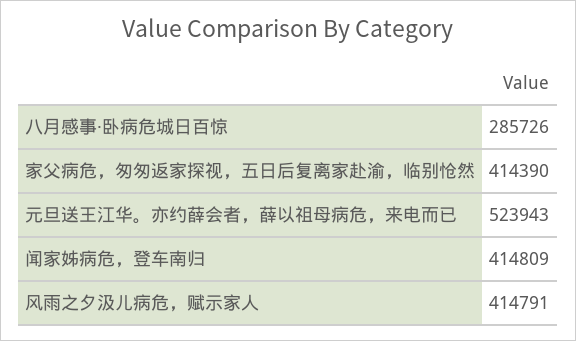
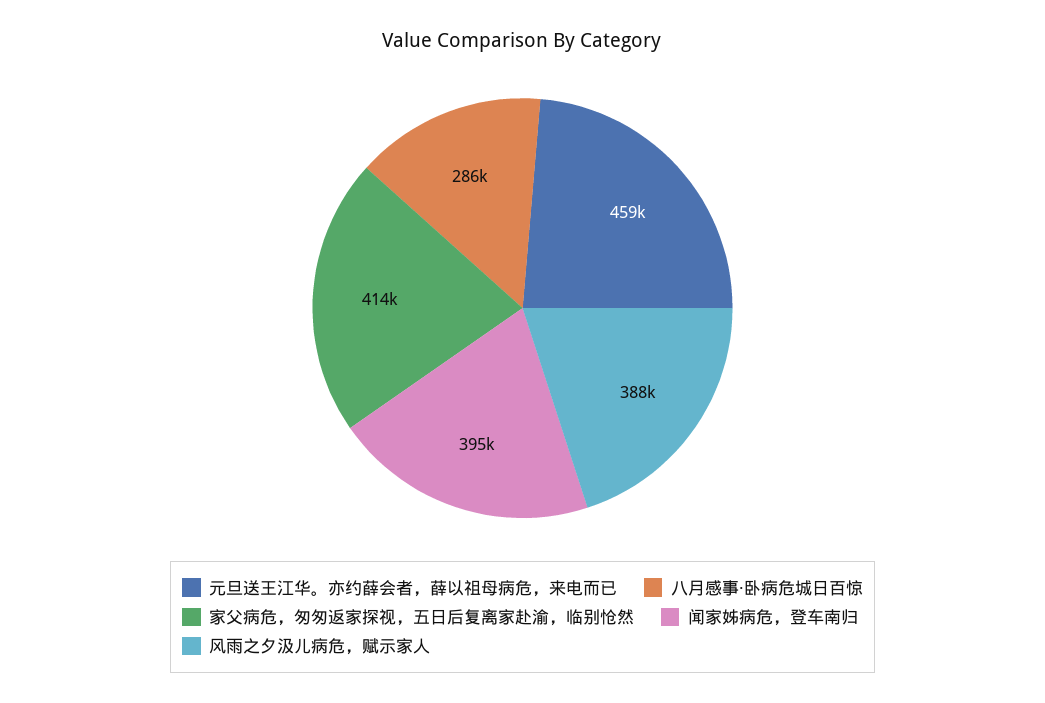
元旦送王江华。亦约薛会者，薛以祖母病危，来电而已: 523943 -> 459000
闻家姊病危，登车南归: 414809 -> 395000
风雨之夕汲儿病危，赋示家人: 414791 -> 388000

